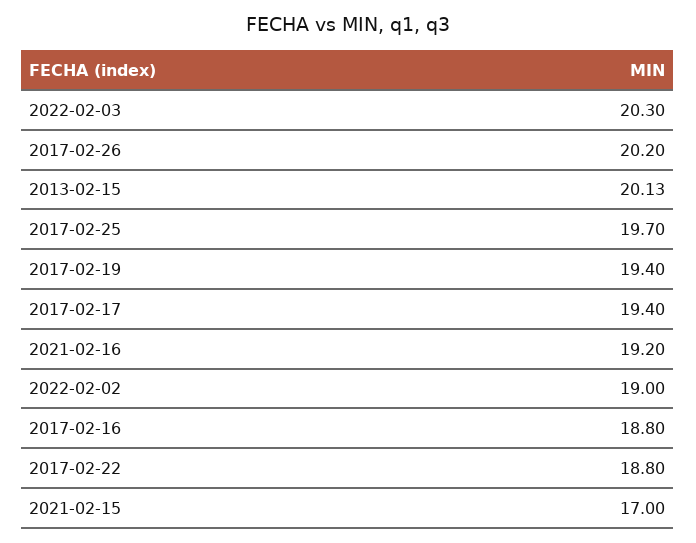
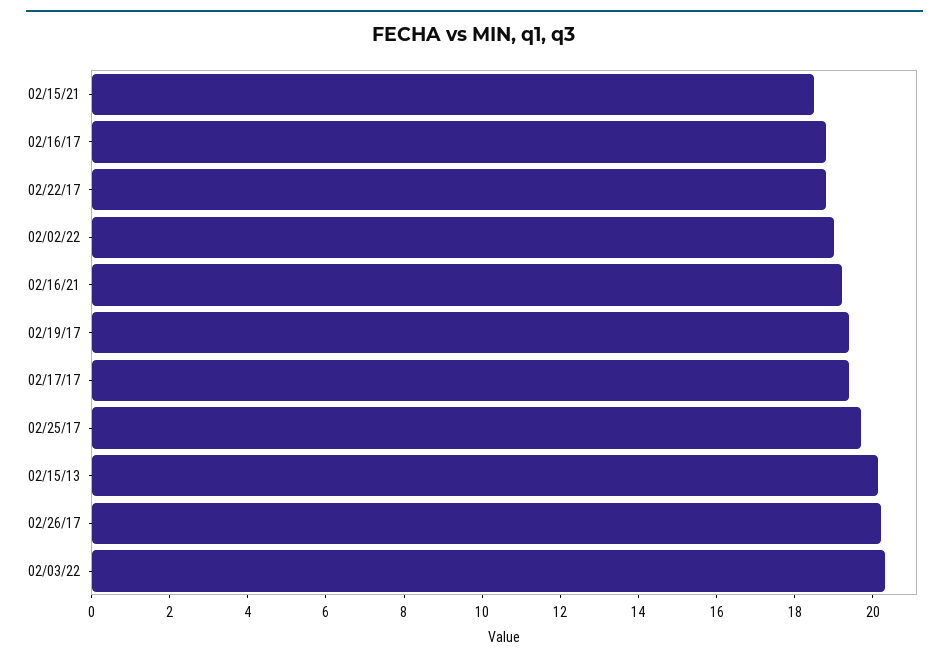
2021-02-15: 17 -> 18.5

